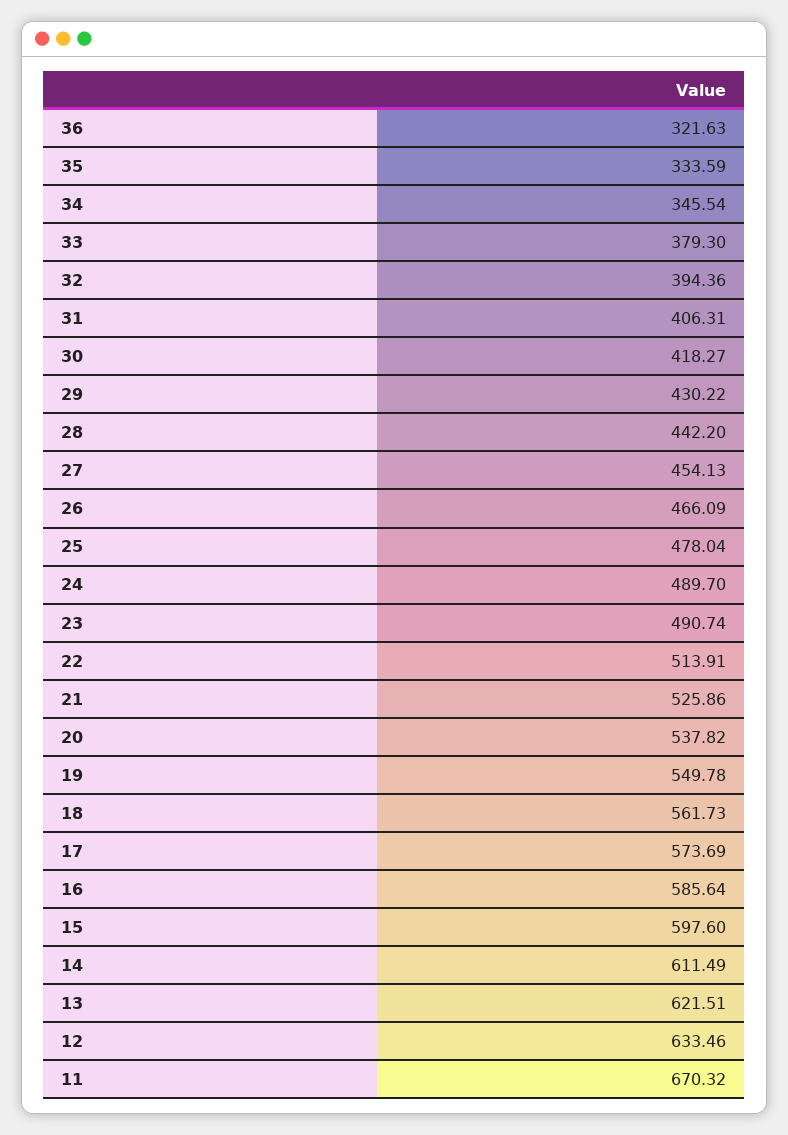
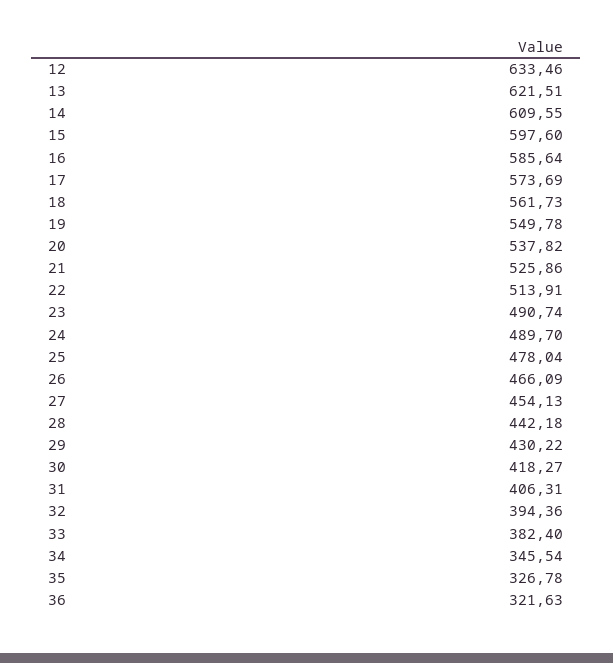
35: 333.59 -> 326.78
33: 379.3 -> 382.4
28: 442.2 -> 442.18
14: 611.49 -> 609.55
11: 670.32 -> none

